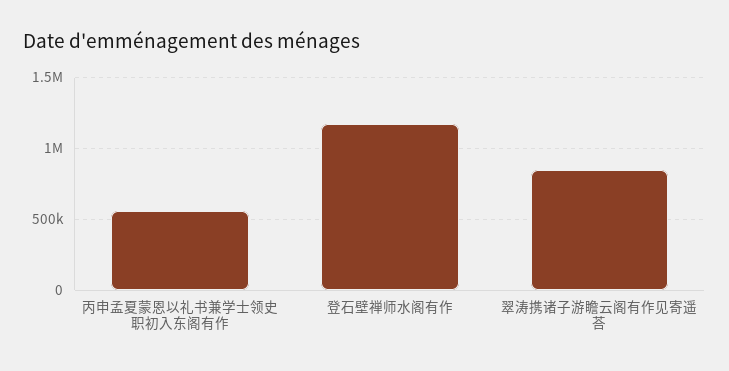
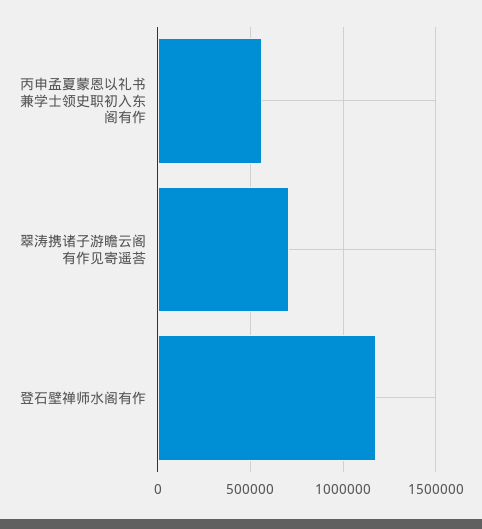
翠涛携诸子游瞻云阁有作见寄遥荅: 850000 -> 700000

